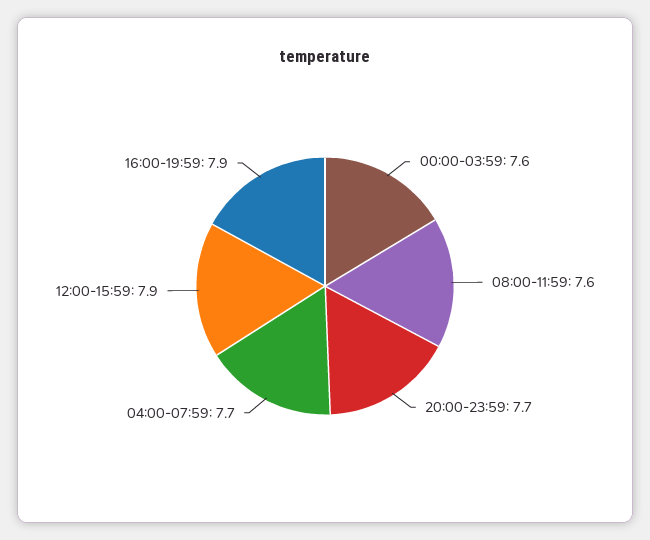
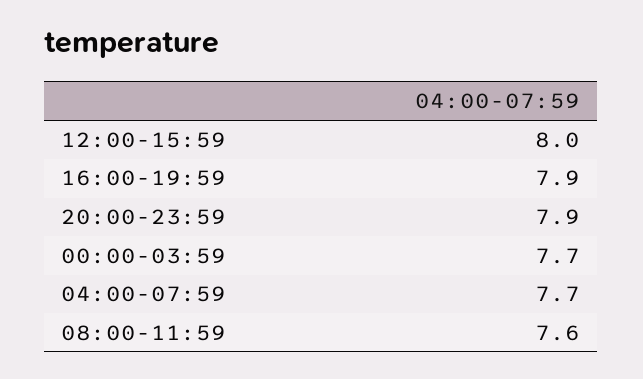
00:00-03:59: 7.6 -> 7.7
20:00-23:59: 7.7 -> 7.9
12:00-15:59: 7.9 -> 8

